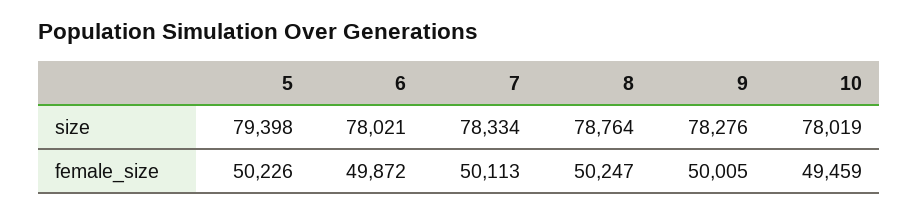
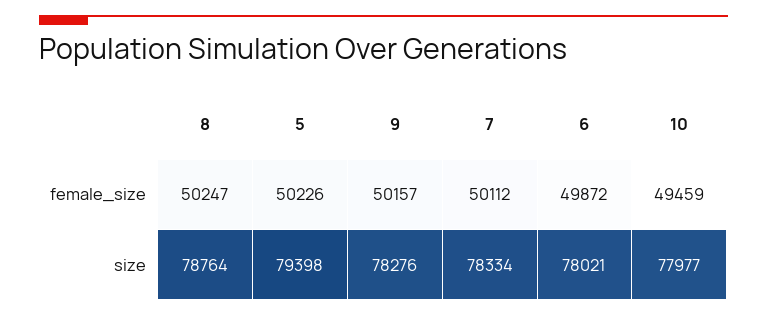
10, size: 78019 -> 77977
7, female_size: 50113 -> 50112
9, female_size: 50005 -> 50157

